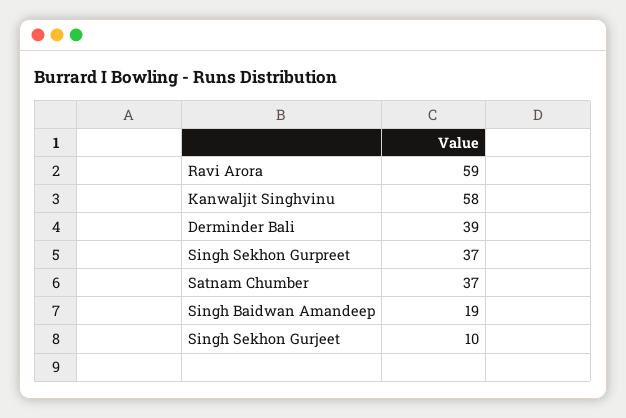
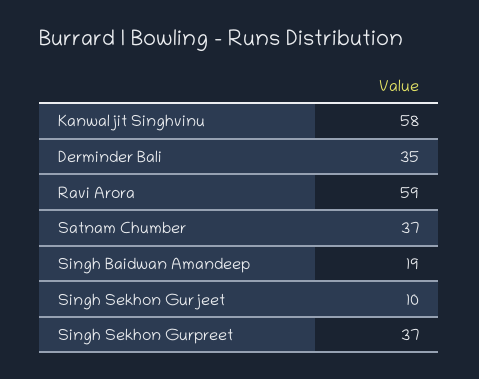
Derminder Bali: 39 -> 35

